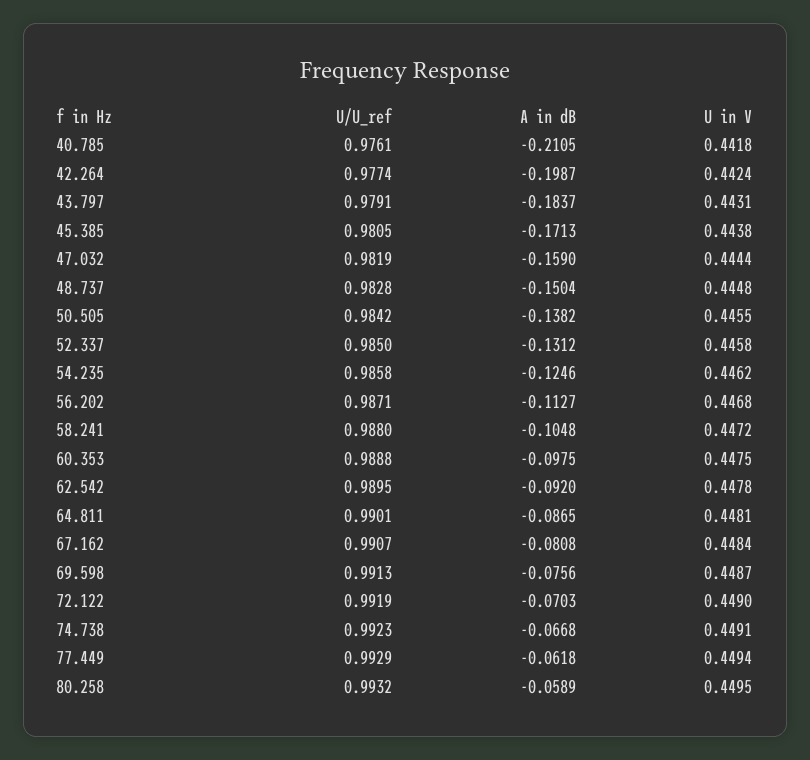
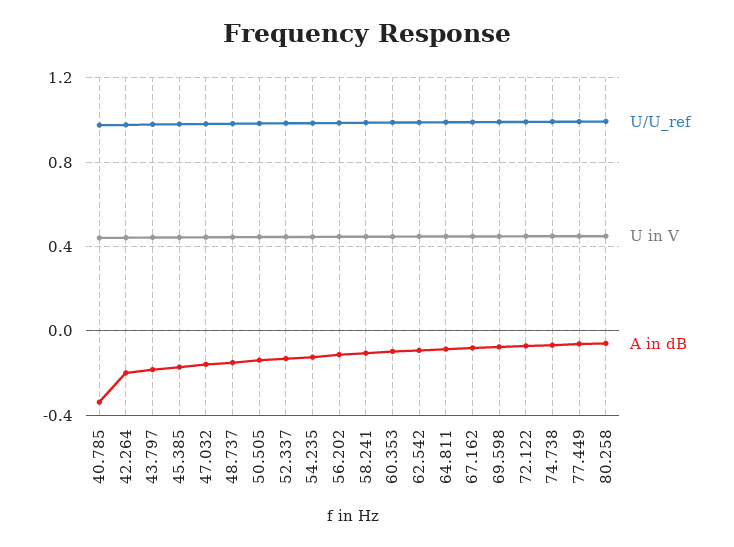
A in dB, 40.785: -0.2105 -> -0.35

